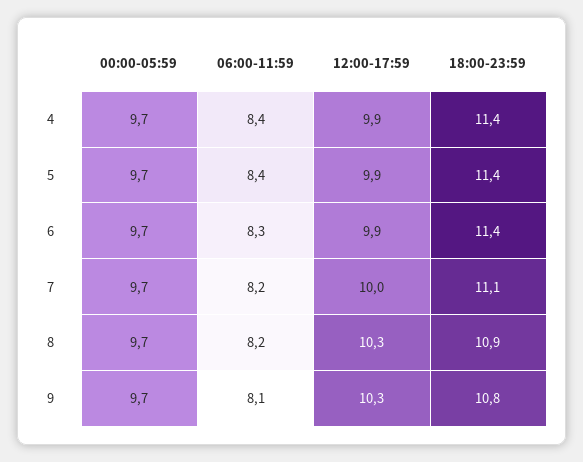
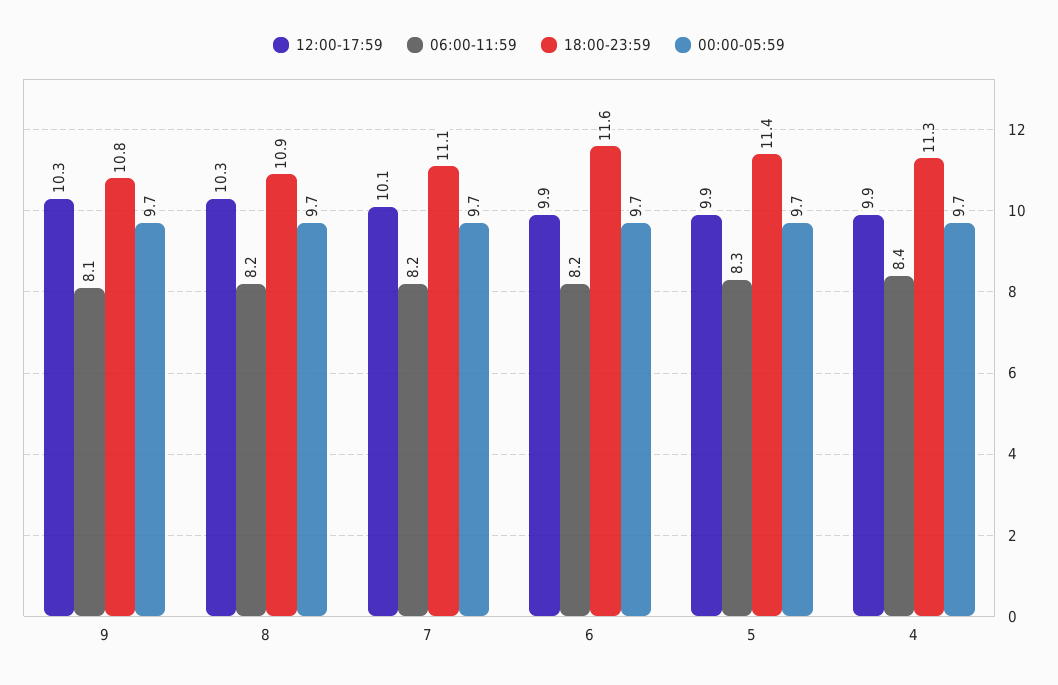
18:00-23:59, 4: 11.4 -> 11.3
06:00-11:59, 5: 8.4 -> 8.3
06:00-11:59, 6: 8.3 -> 8.2
18:00-23:59, 6: 11.4 -> 11.6
12:00-17:59, 7: 10 -> 10.1

